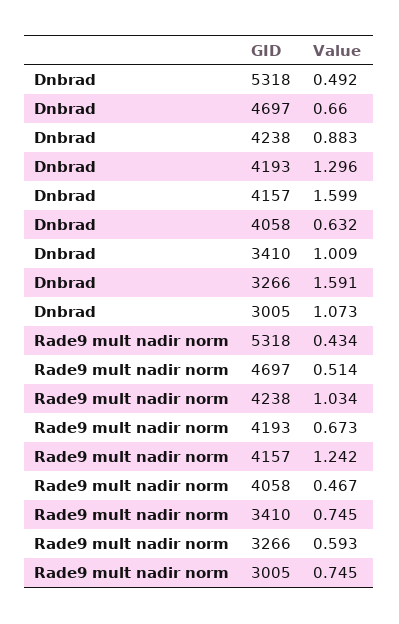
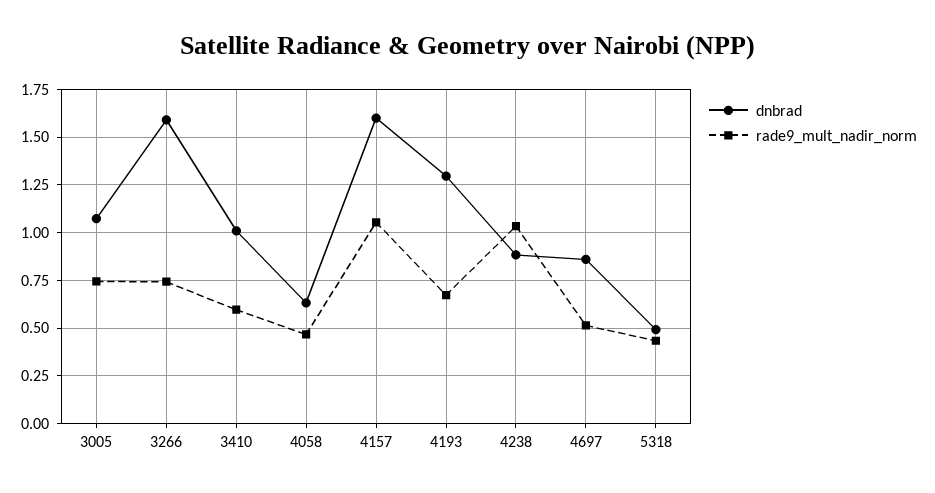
Dnbrad, 4697: 0.66 -> 0.85
Rade9 mult nadir norm, 4157: 1.242 -> 1.05
Rade9 mult nadir norm, 3410: 0.745 -> 0.6
Rade9 mult nadir norm, 3266: 0.593 -> 0.75

